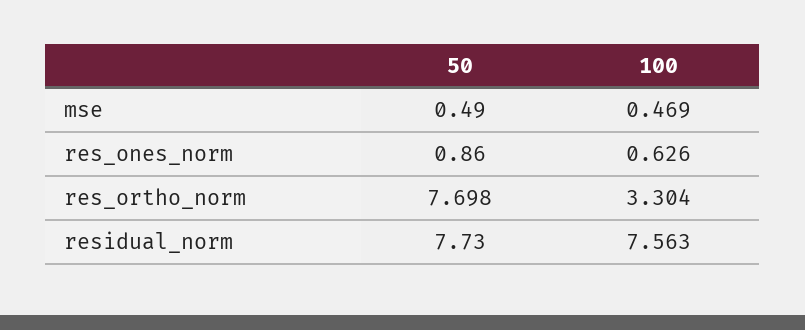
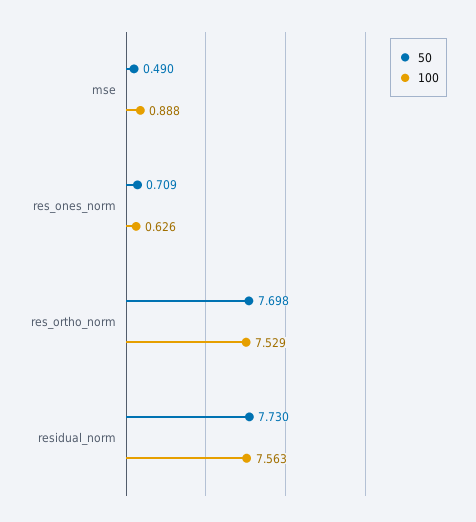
100, mse: 0.469 -> 0.888
50, res_ones_norm: 0.86 -> 0.709
100, res_ortho_norm: 3.304 -> 7.529

